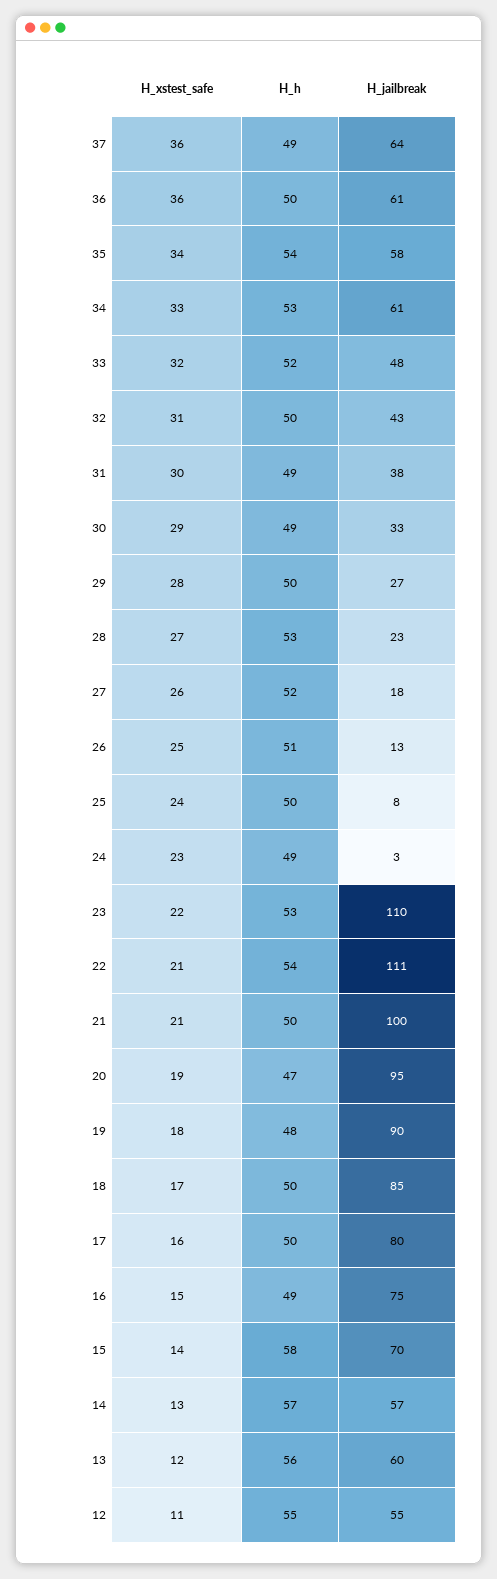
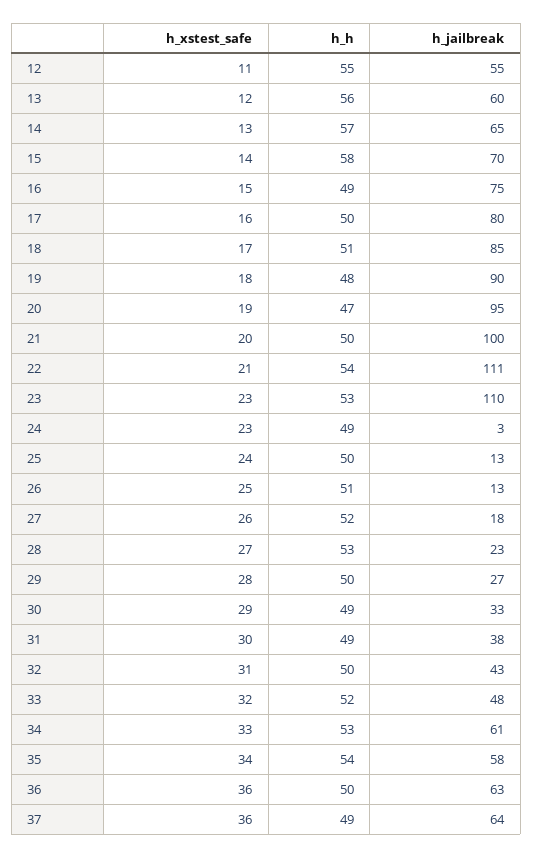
H_jailbreak, 36: 61 -> 63
H_jailbreak, 25: 8 -> 13
H_xstest_safe, 23: 22 -> 23
H_xstest_safe, 21: 21 -> 20
H_h, 18: 50 -> 51
H_jailbreak, 14: 57 -> 65

